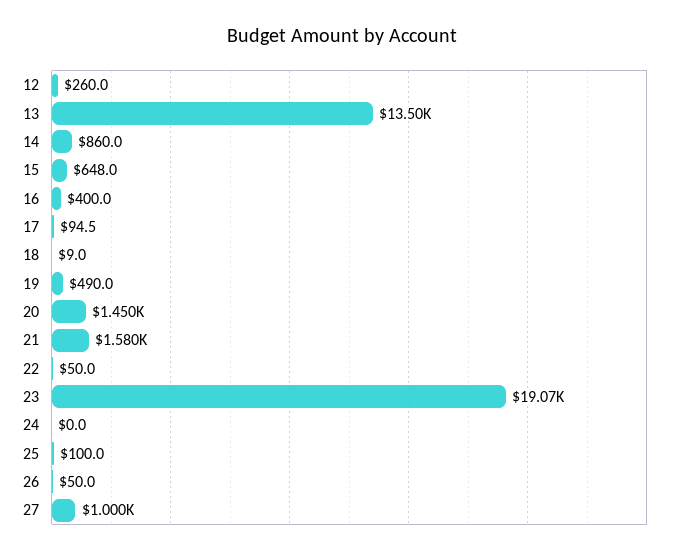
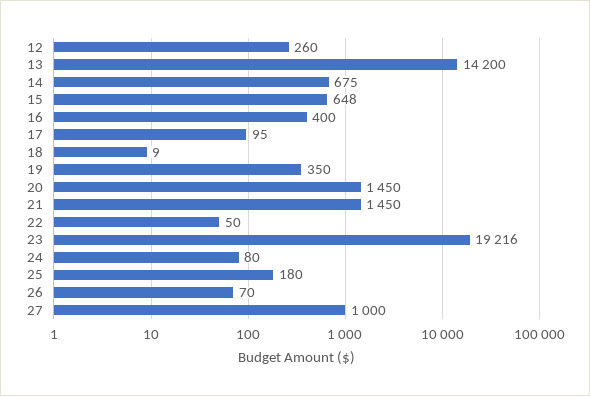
13: 13500 -> 14200
14: 860 -> 675
19: 490 -> 350
21: 1580 -> 1450
23: 19070 -> 19216
24: 0 -> 80
25: 100 -> 180
26: 50 -> 70

